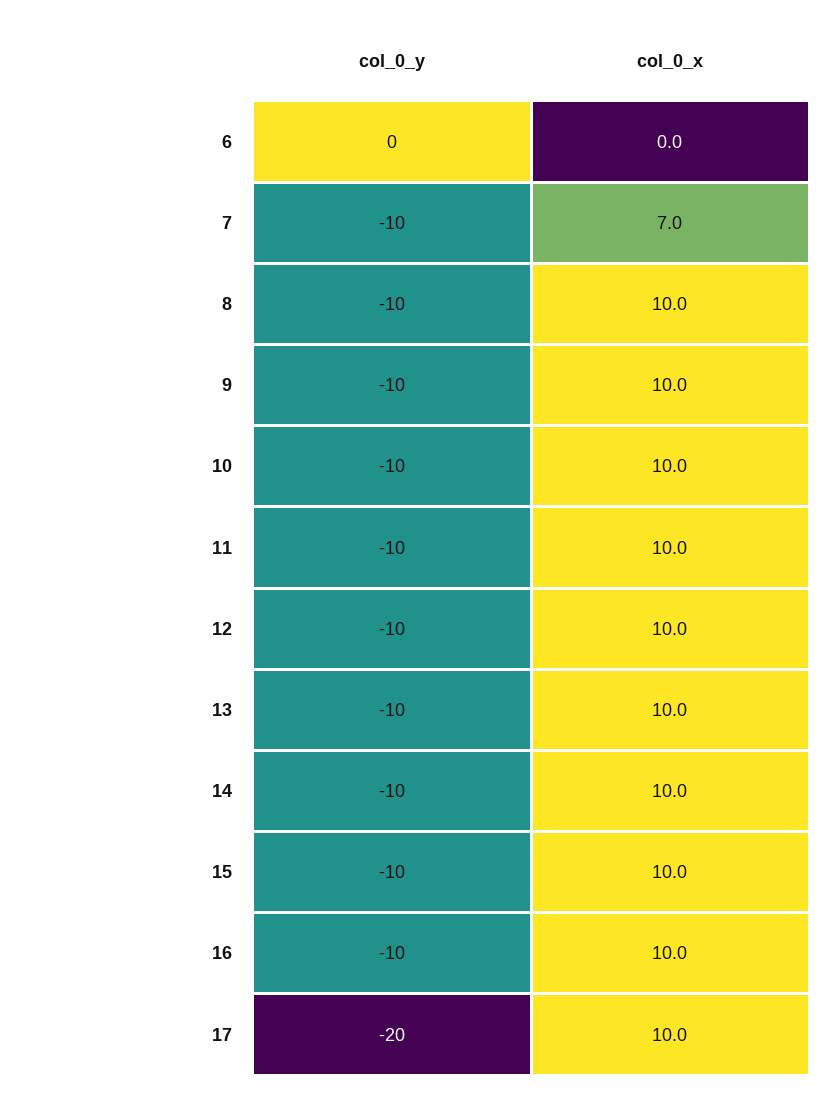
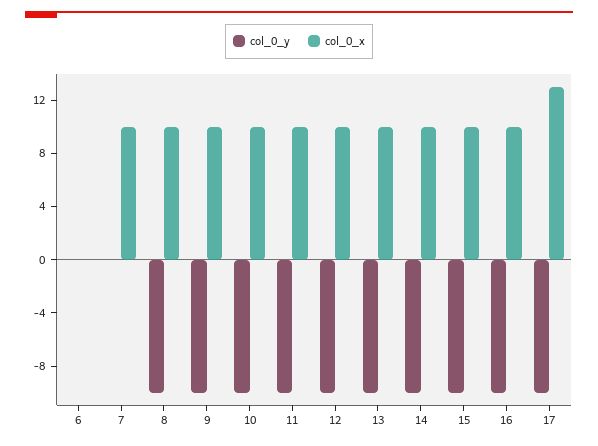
col_0_y, 7: -10 -> 0
col_0_x, 7: 7 -> 10
col_0_y, 17: -20 -> -10
col_0_x, 17: 10 -> 13

